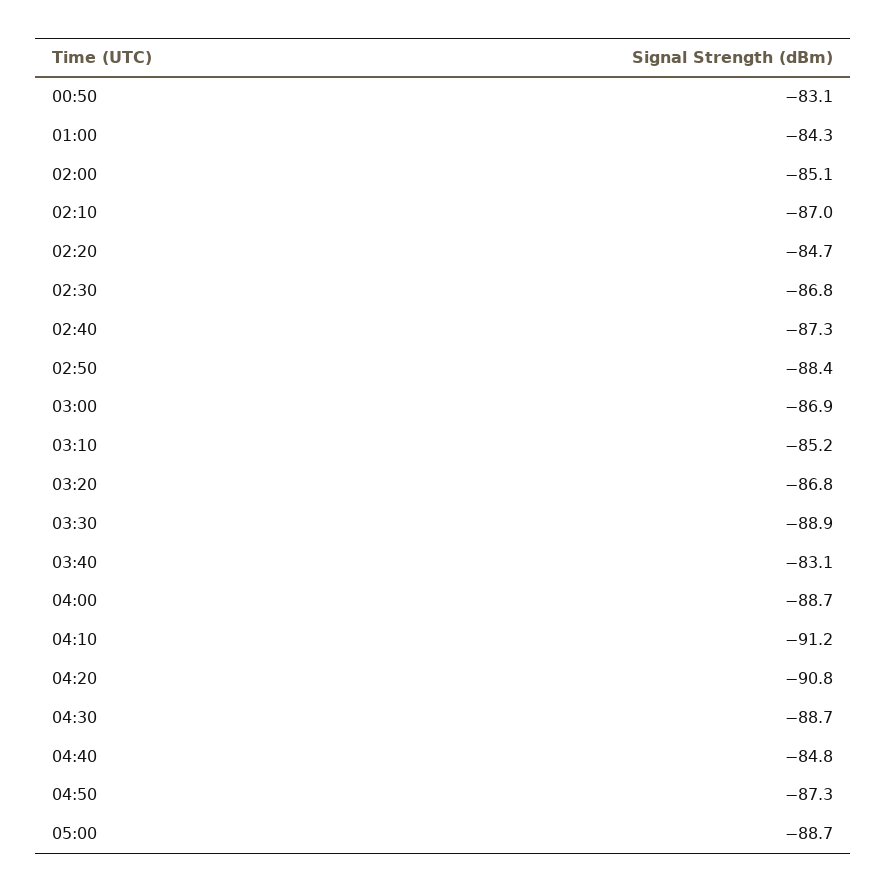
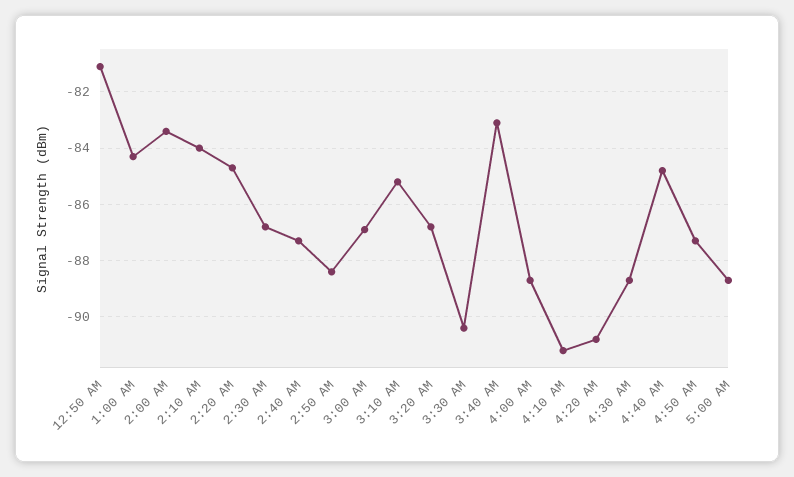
00:50: -83.1 -> -81
02:00: -85.1 -> -83.5
02:10: -87 -> -84
03:30: -88.9 -> -90.5

